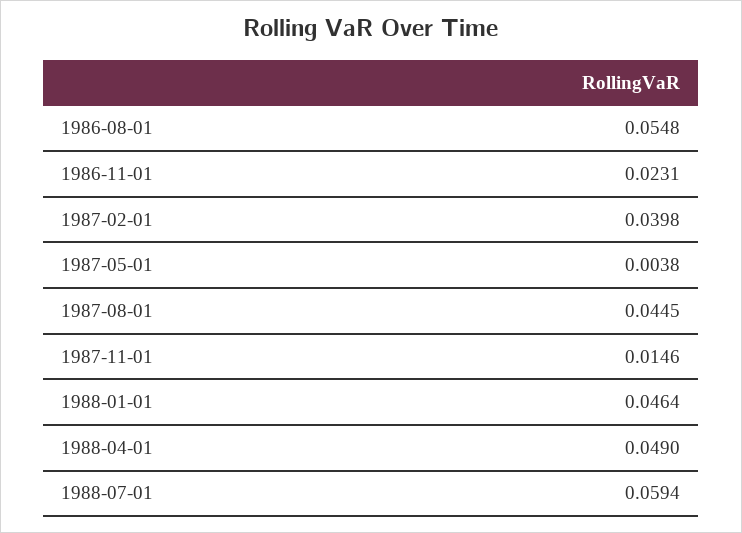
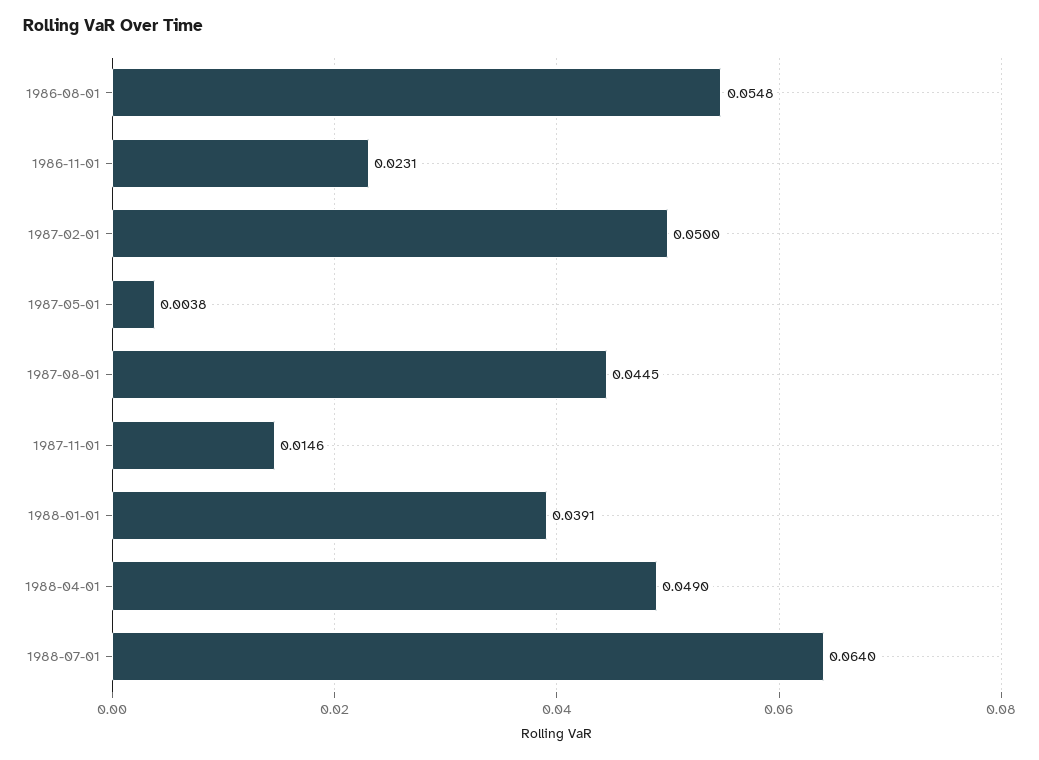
1987-02-01: 0.0398 -> 0.05
1988-01-01: 0.0464 -> 0.0391
1988-07-01: 0.0594 -> 0.064

